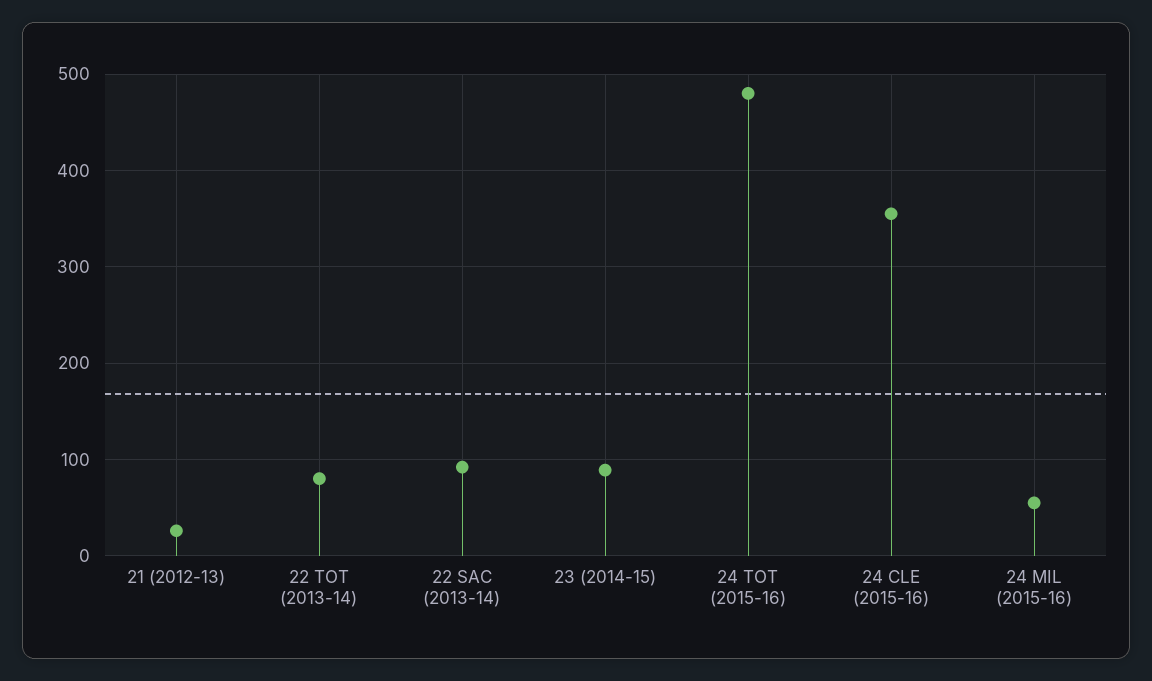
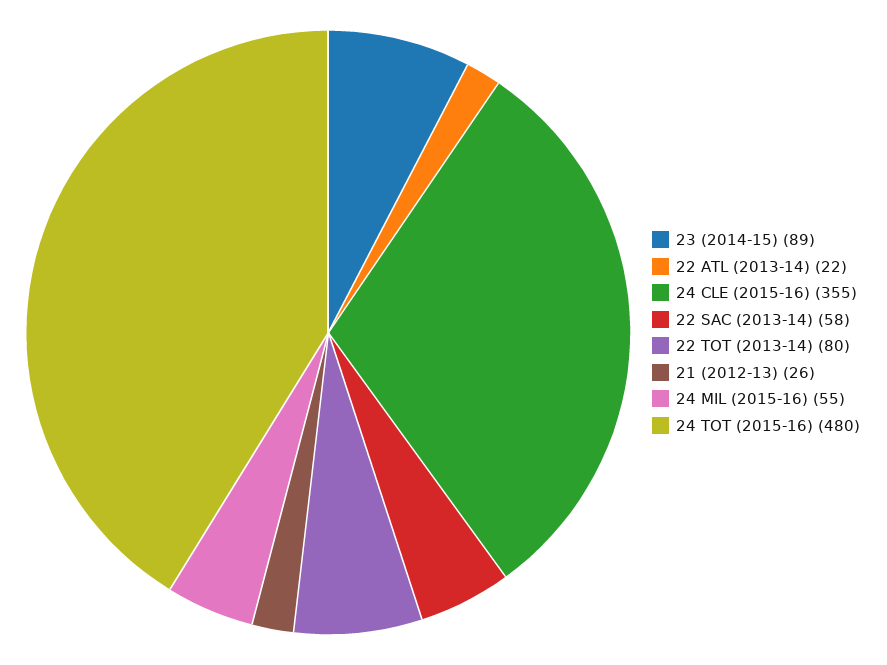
22 SAC (2013-14): 90 -> 58
22 ATL (2013-14): none -> 22

